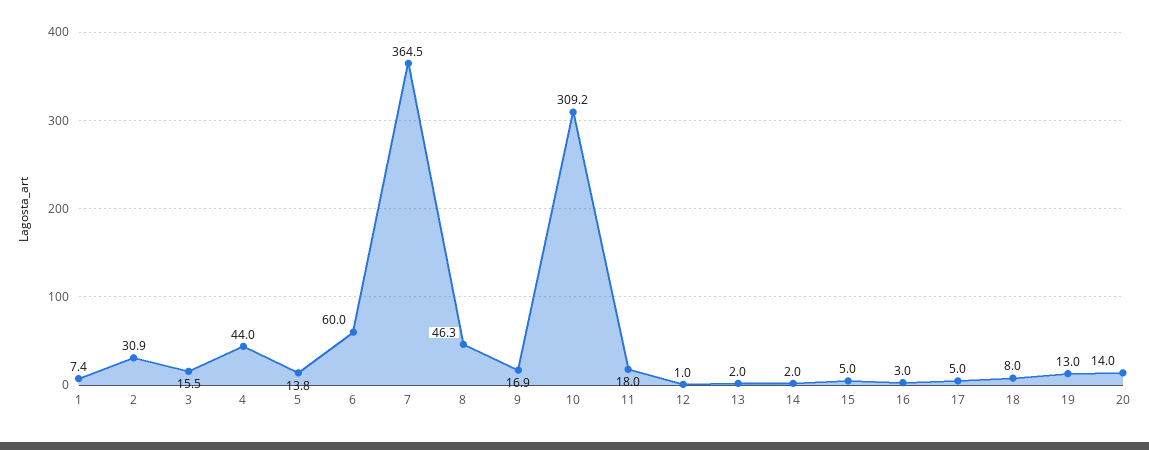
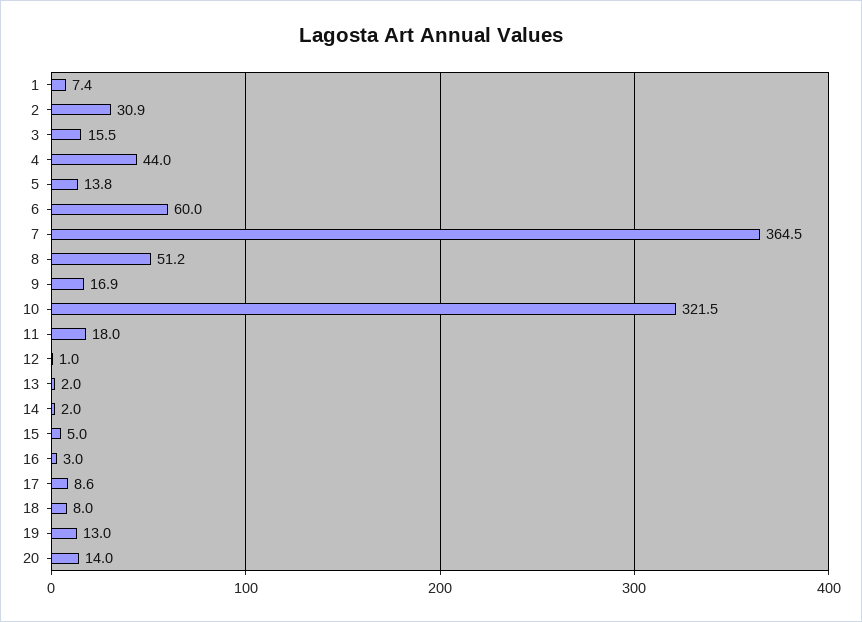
8: 46.3 -> 51.2
10: 309.2 -> 321.5
17: 5 -> 8.6

